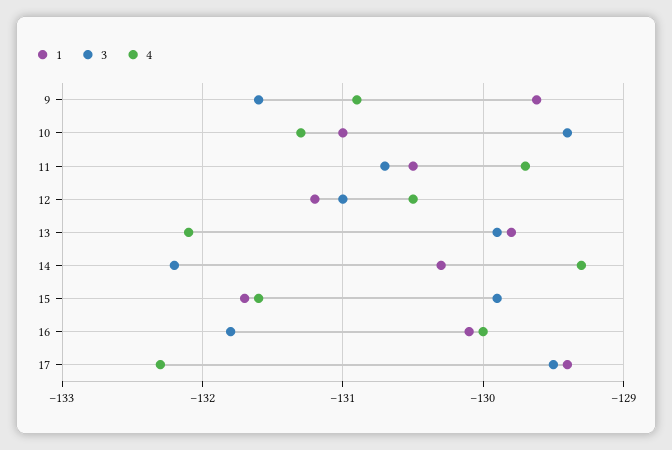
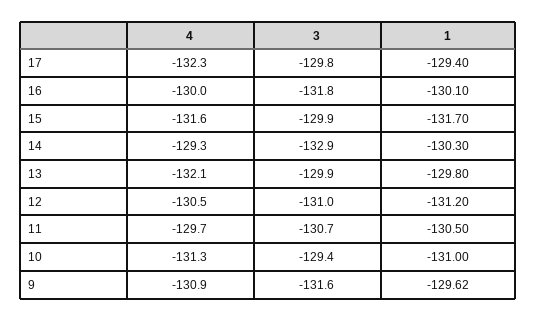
3, 14: -132.2 -> -132.9
3, 17: -129.5 -> -129.8

